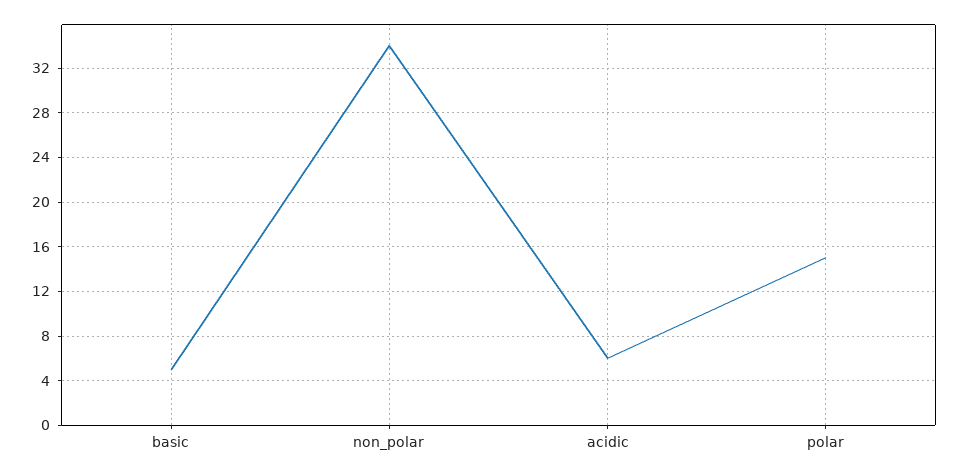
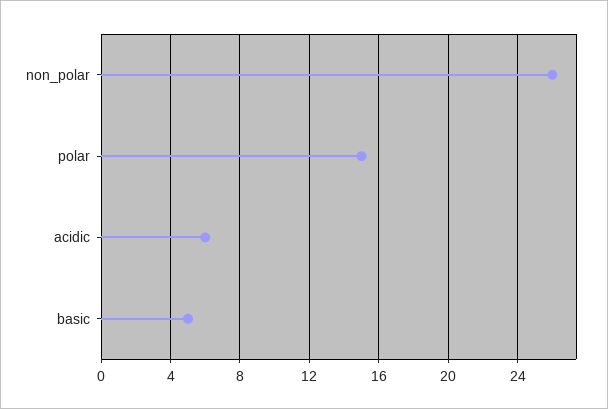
non_polar: 34 -> 26

